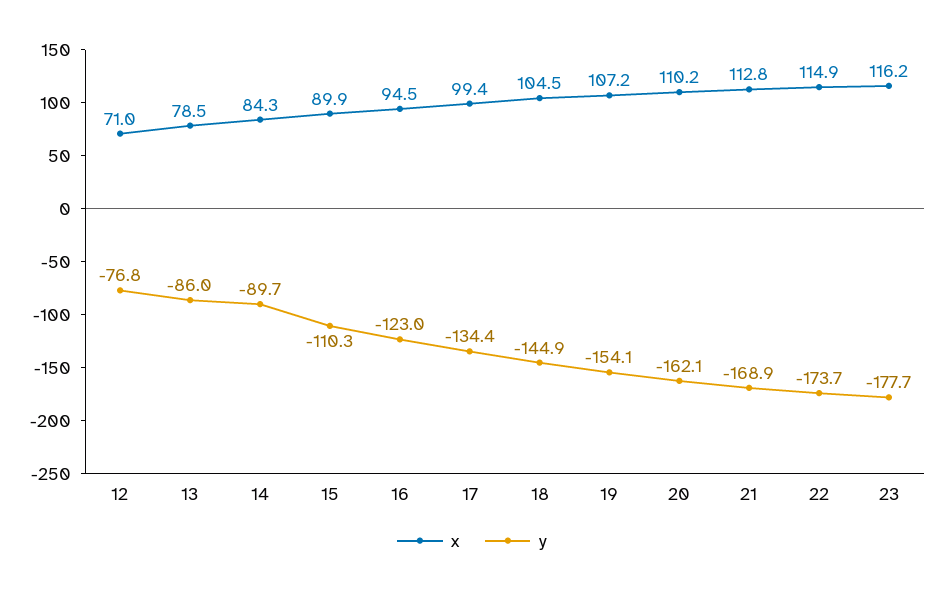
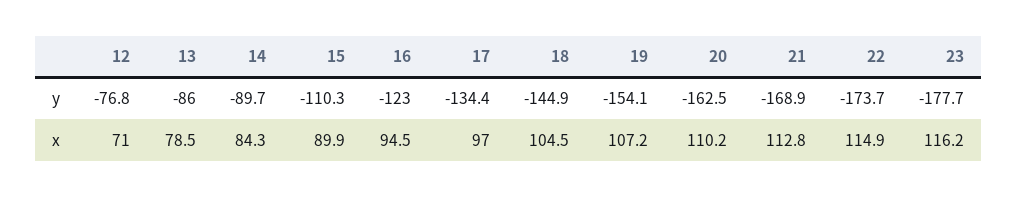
x, 17: 99.4 -> 97
y, 20: -162.1 -> -162.5

